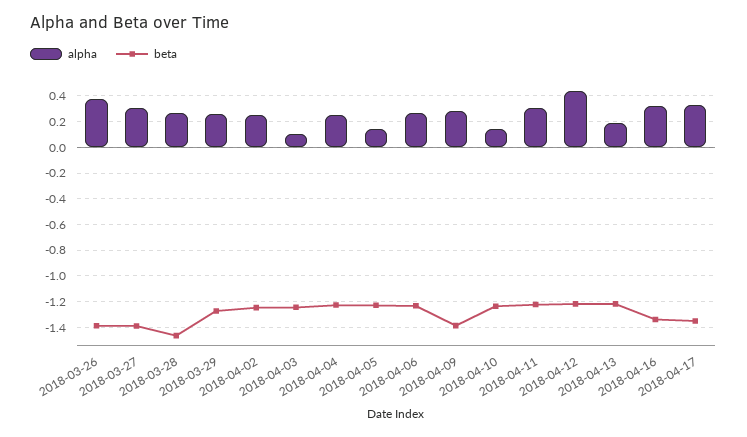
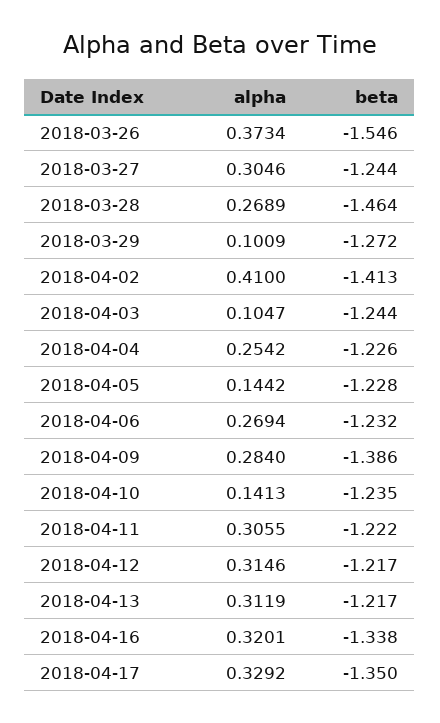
beta, 2018-03-26: -1.4 -> -1.546
beta, 2018-03-27: -1.4 -> -1.244
alpha, 2018-03-29: 0.25 -> 0.1009
alpha, 2018-04-02: 0.25 -> 0.41
beta, 2018-04-02: -1.25 -> -1.413
alpha, 2018-04-12: 0.45 -> 0.3146
alpha, 2018-04-13: 0.2 -> 0.3119

